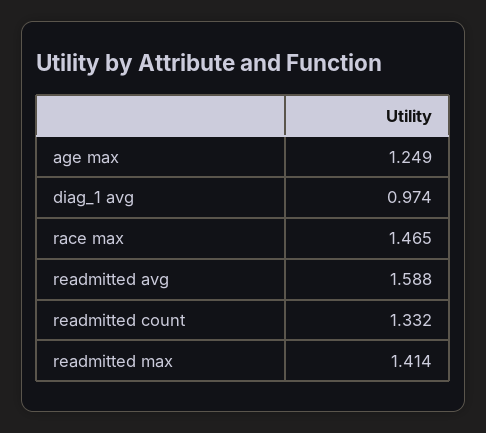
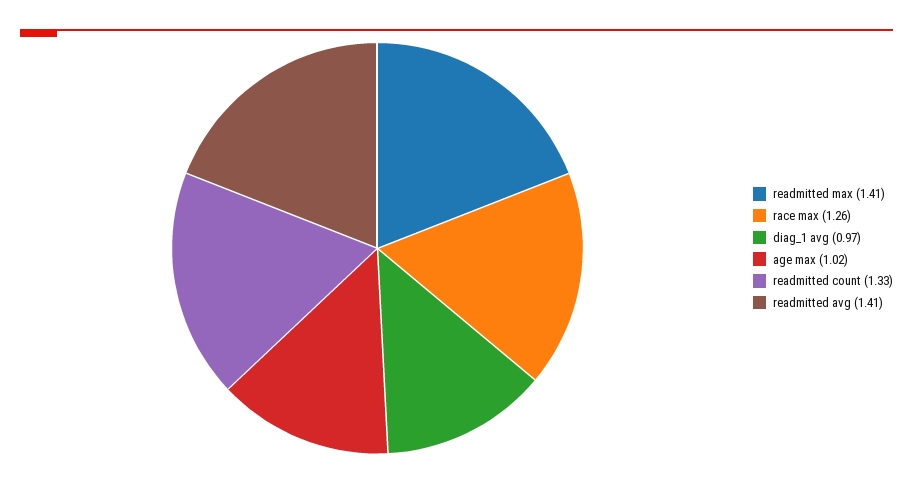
age max: 1.249 -> 1.02
race max: 1.465 -> 1.26
readmitted avg: 1.588 -> 1.41

